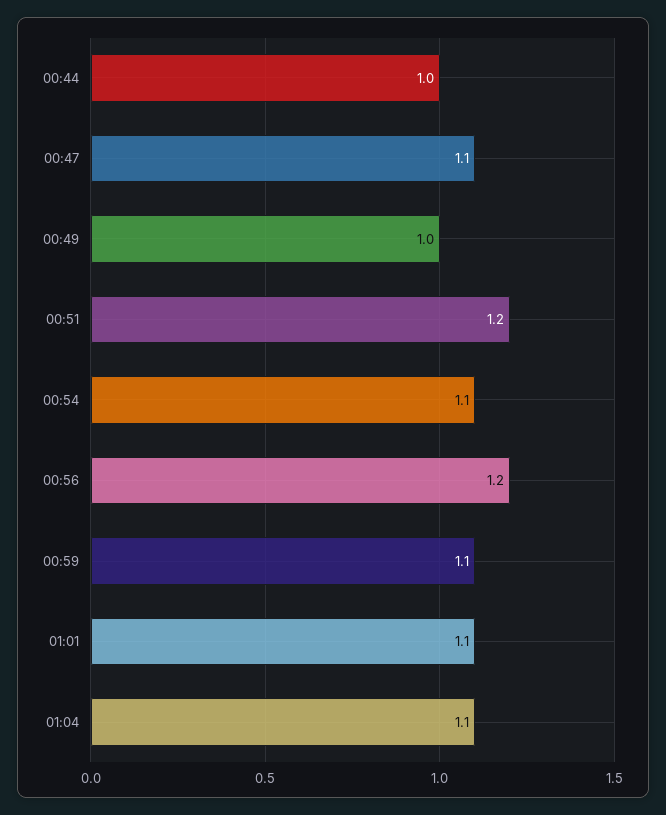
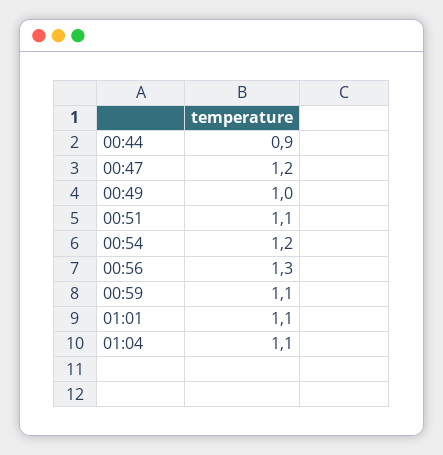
00:44: 1 -> 0.9
00:47: 1.1 -> 1.2
00:51: 1.2 -> 1.1
00:54: 1.1 -> 1.2
00:56: 1.2 -> 1.3

